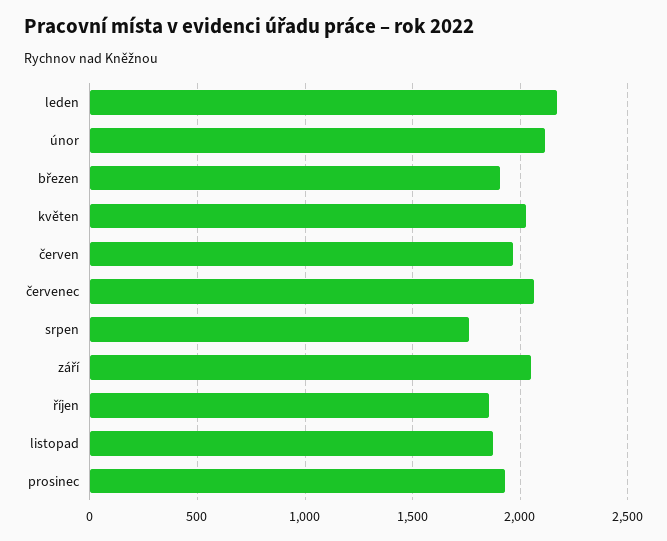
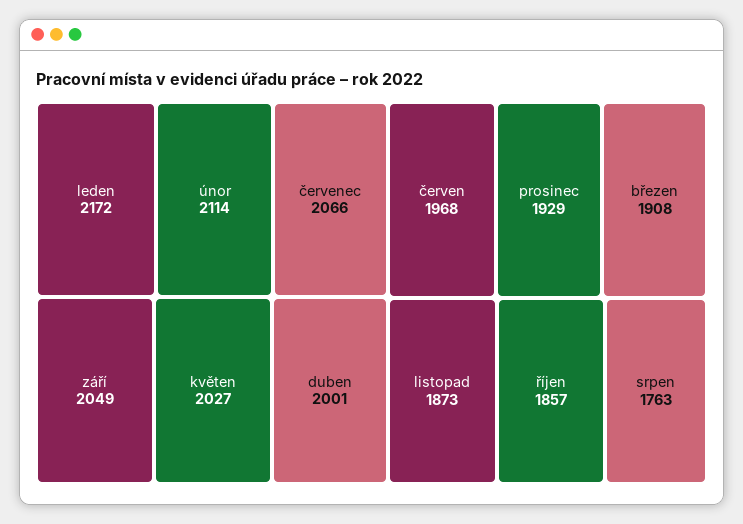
duben: none -> 2001

